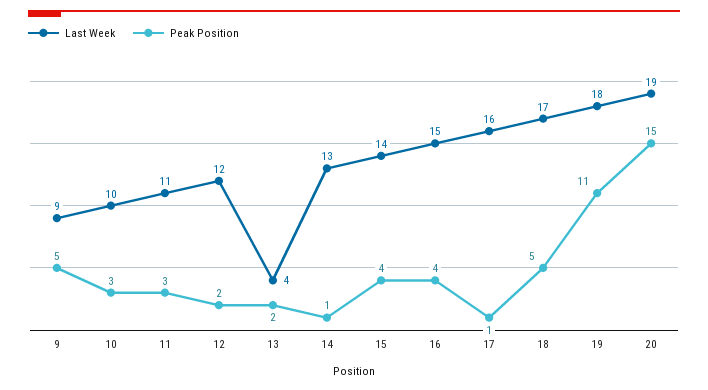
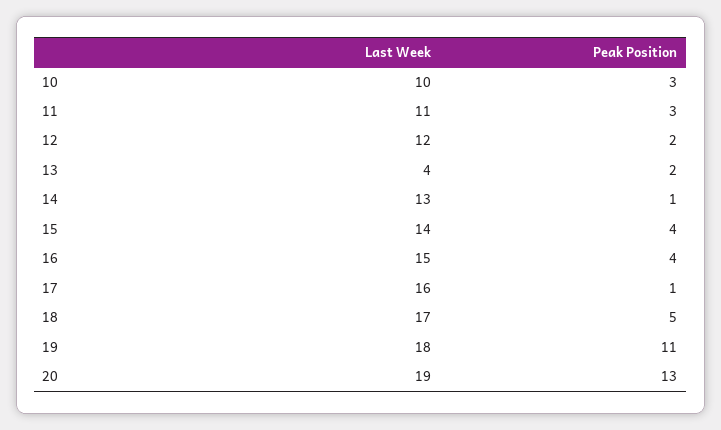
Last Week, 9: 9 -> none
Peak Position, 9: 5 -> none
Peak Position, 20: 15 -> 13

